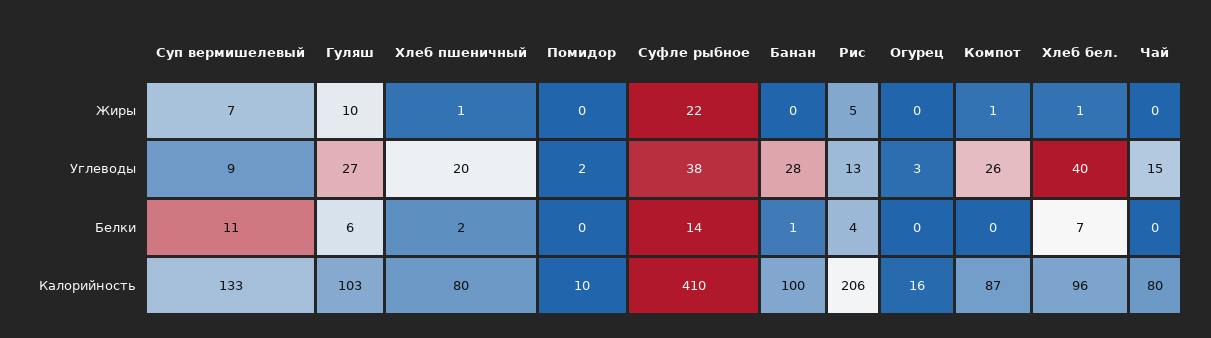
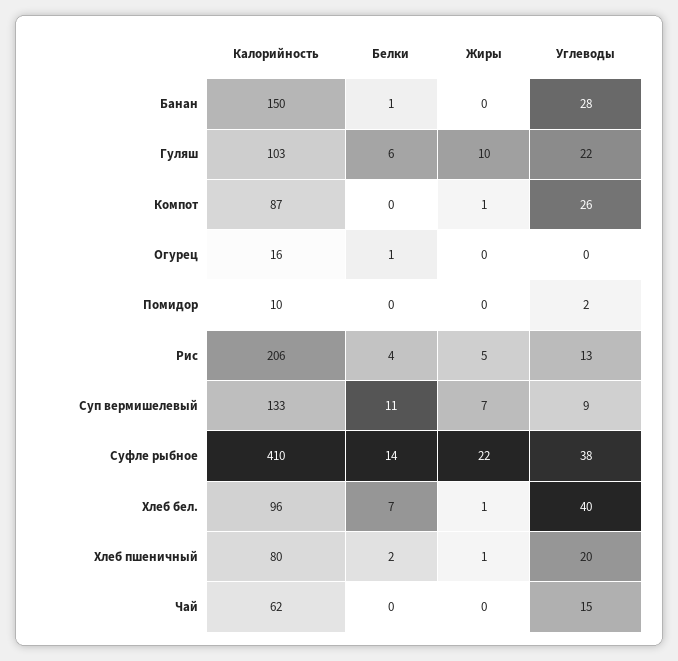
Гуляш, Углеводы: 27 -> 22
Огурец, Углеводы: 3 -> 0
Огурец, Белки: 0 -> 1
Банан, Калорийность: 100 -> 150
Чай, Калорийность: 80 -> 62

